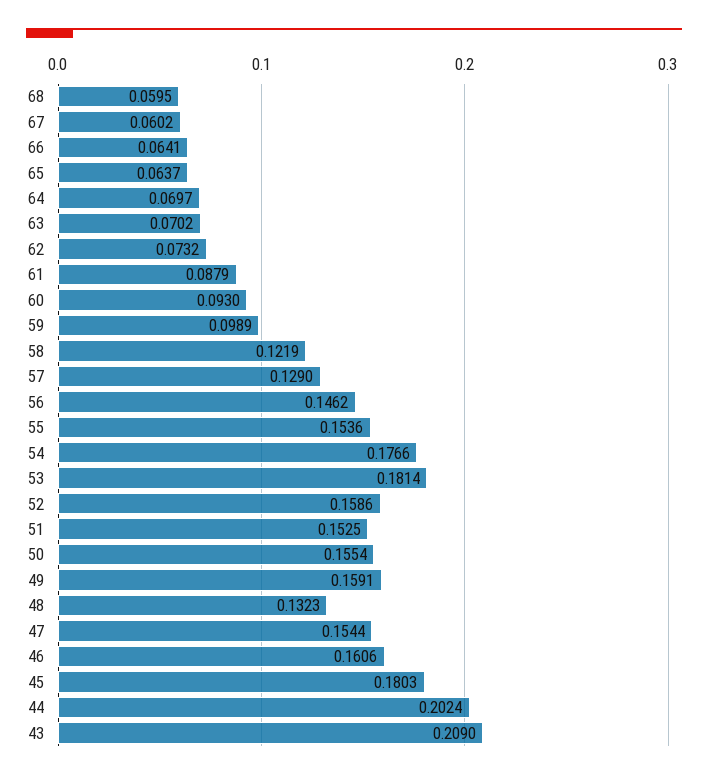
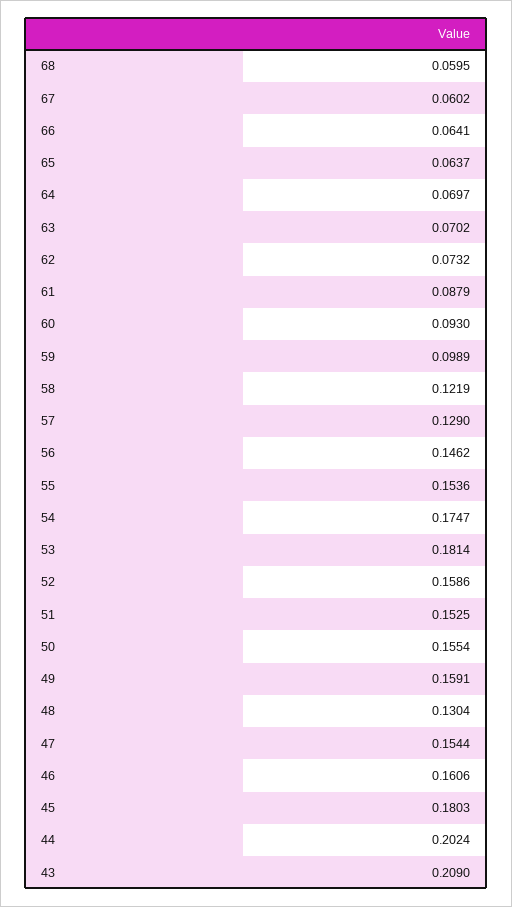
54: 0.1766 -> 0.1747
48: 0.1323 -> 0.1304

